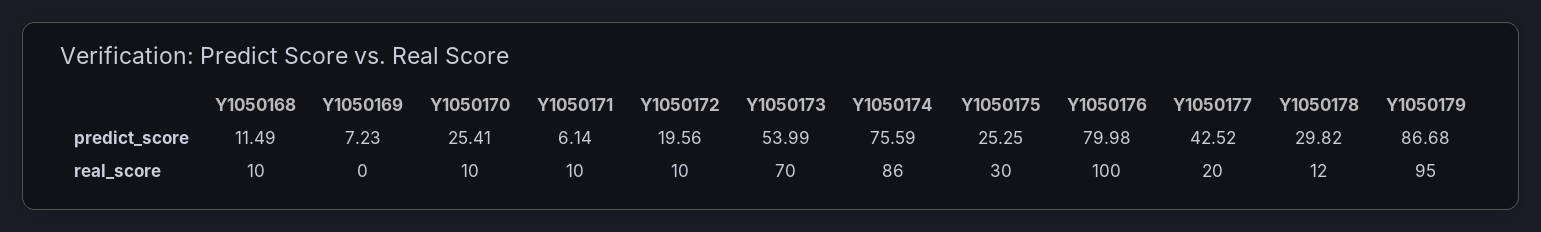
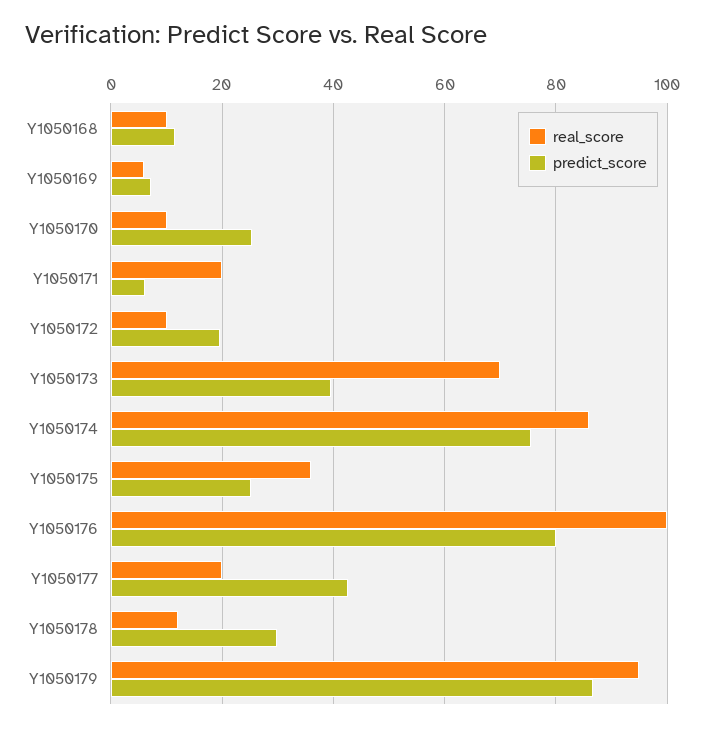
predict_score, Y1050173: 53.99 -> 40
real_score, Y1050169: 0 -> 6
real_score, Y1050171: 10 -> 20
real_score, Y1050175: 30 -> 36

